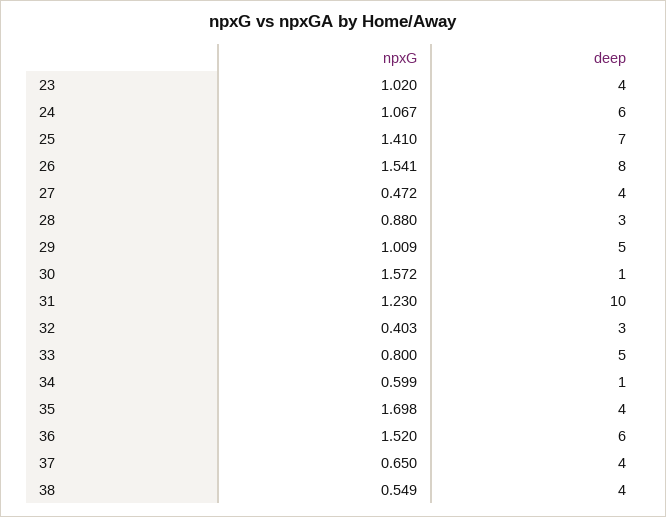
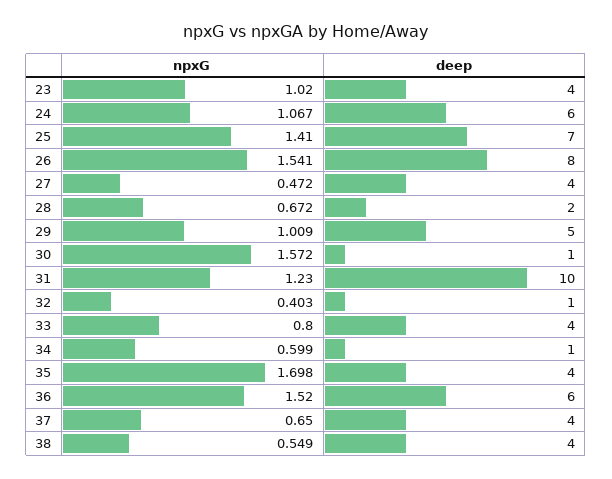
npxG, 28: 0.88 -> 0.672
deep, 28: 3 -> 2
deep, 32: 3 -> 1
deep, 33: 5 -> 4

